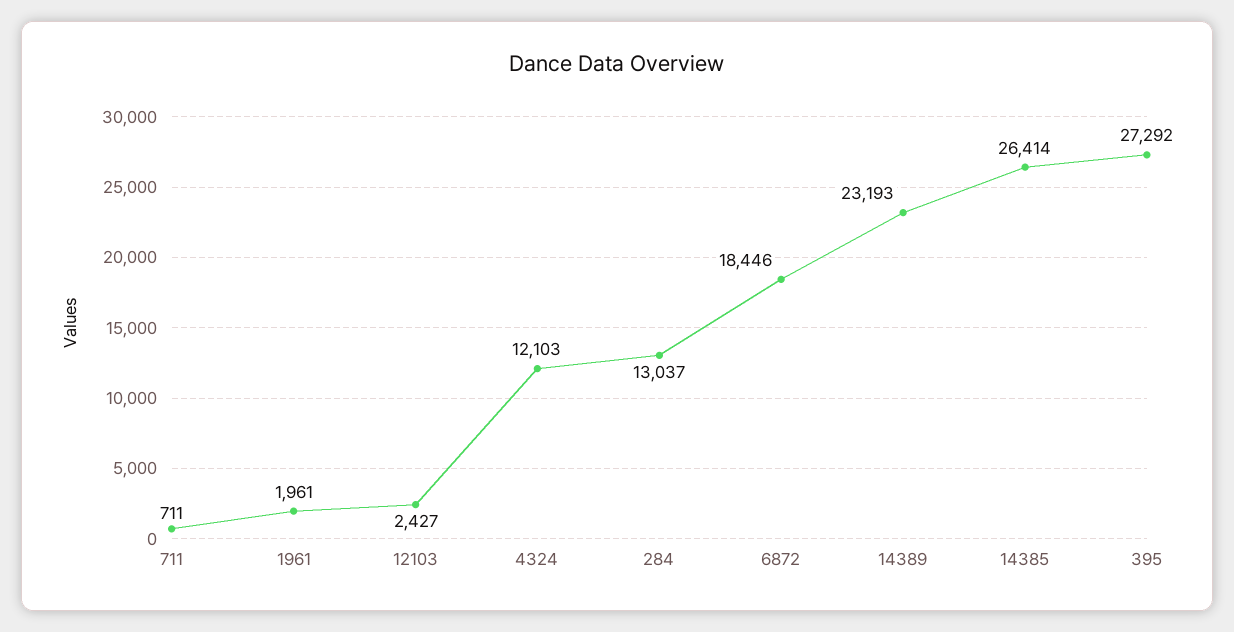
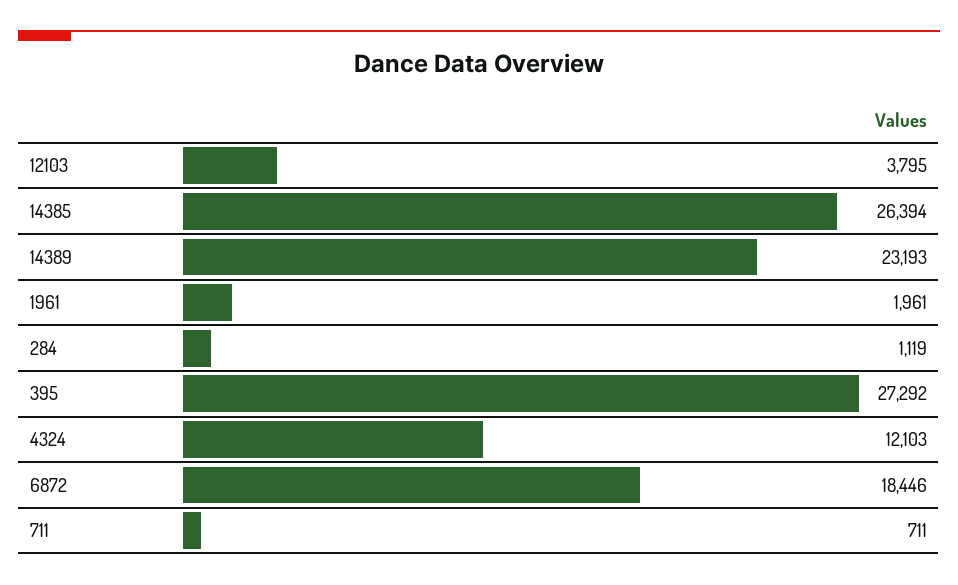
12103: 2427 -> 3795
284: 13037 -> 1119
14385: 26414 -> 26394

